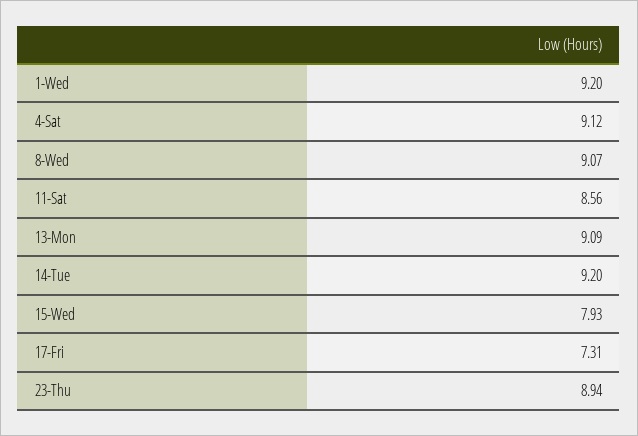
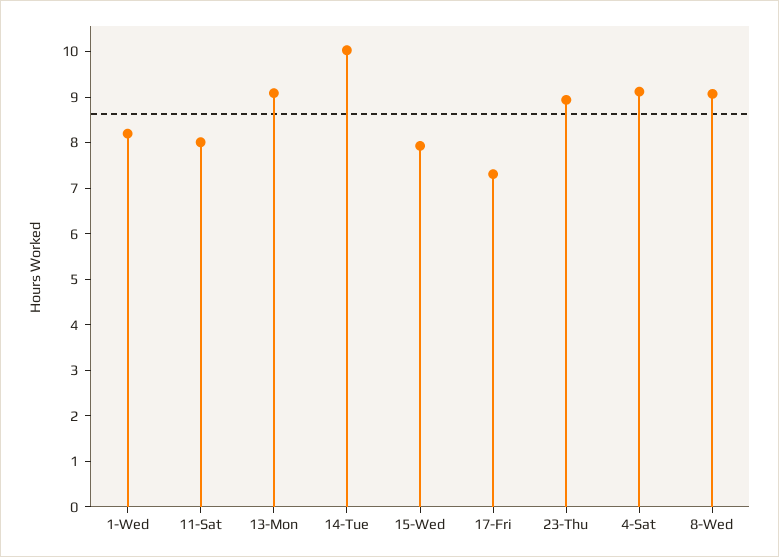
1-Wed: 9.2 -> 8.2
11-Sat: 8.56 -> 8
14-Tue: 9.2 -> 10

